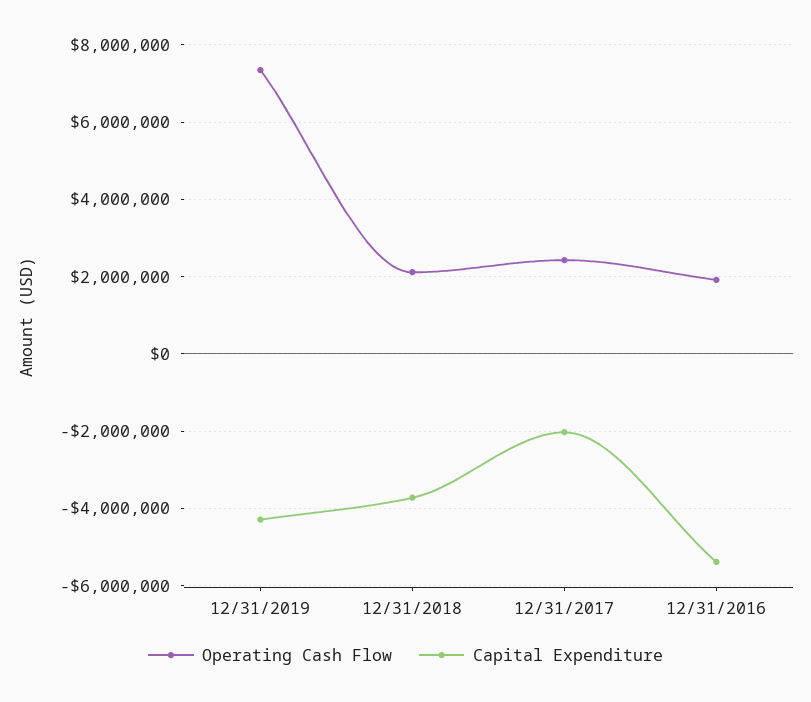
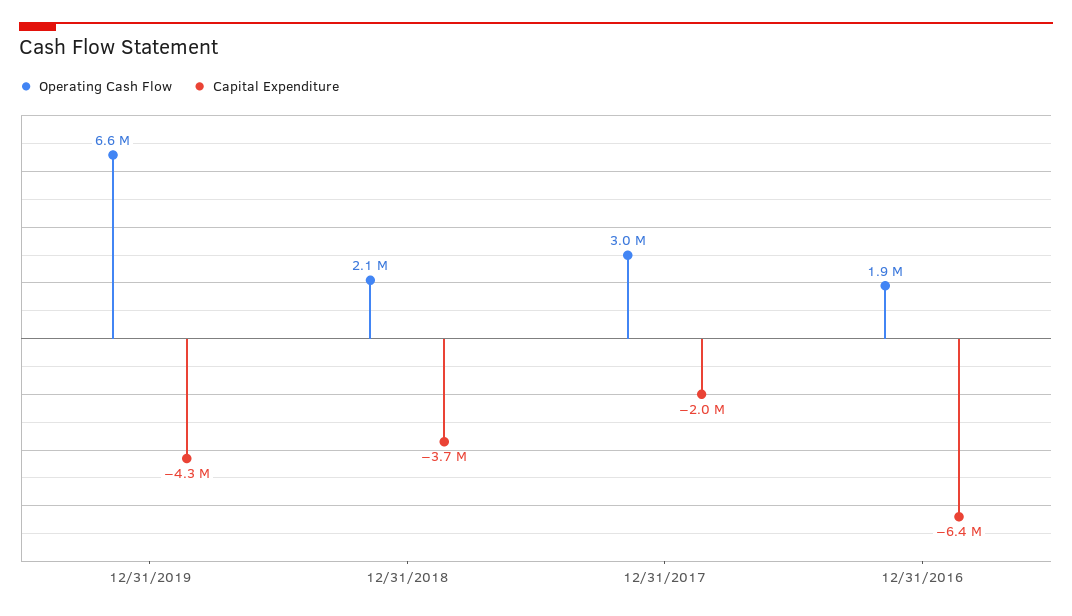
Operating Cash Flow, 12/31/2019: 7400000 -> 6600000
Operating Cash Flow, 12/31/2017: 2400000 -> 3000000
Capital Expenditure, 12/31/2016: -5400000 -> -6400000

